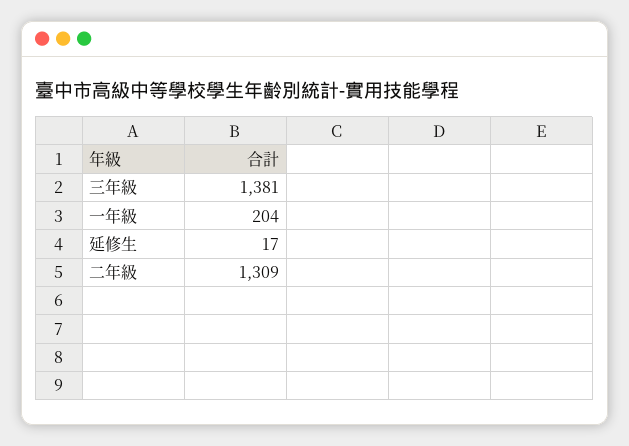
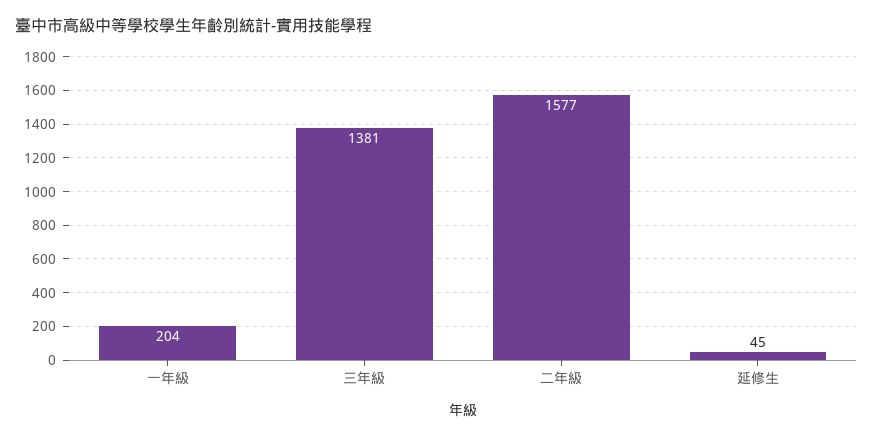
延修生: 17 -> 45
二年級: 1309 -> 1577

